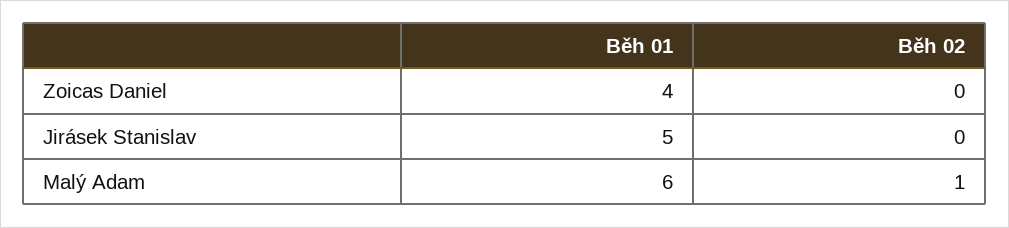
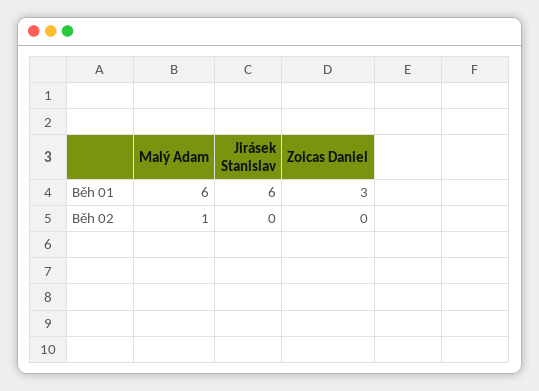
Běh 01, Zoicas Daniel: 4 -> 3
Běh 01, Jirásek Stanislav: 5 -> 6

